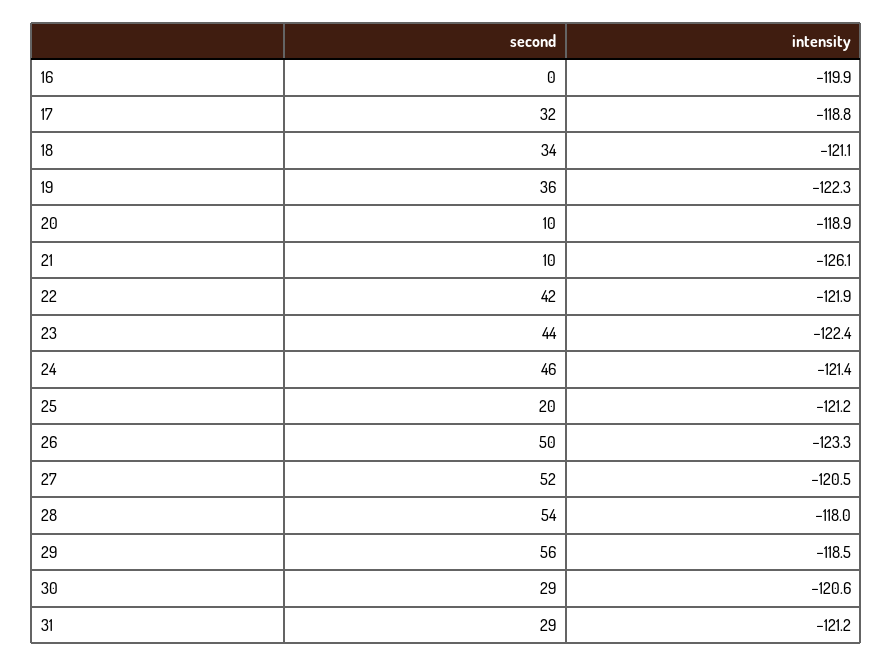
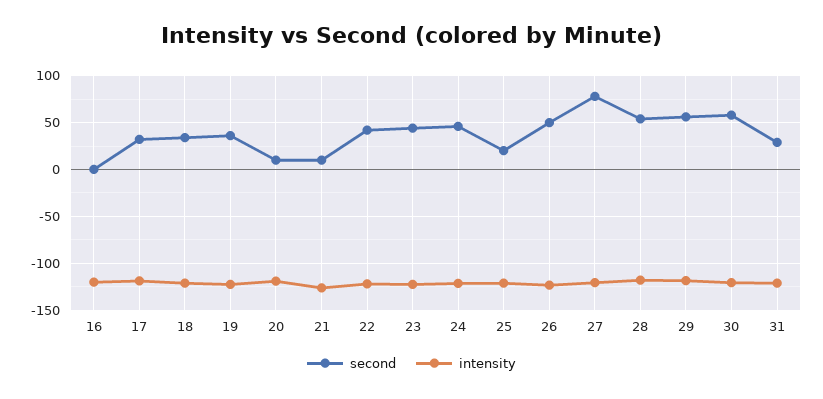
second, 27: 52 -> 80
second, 30: 29 -> 60

